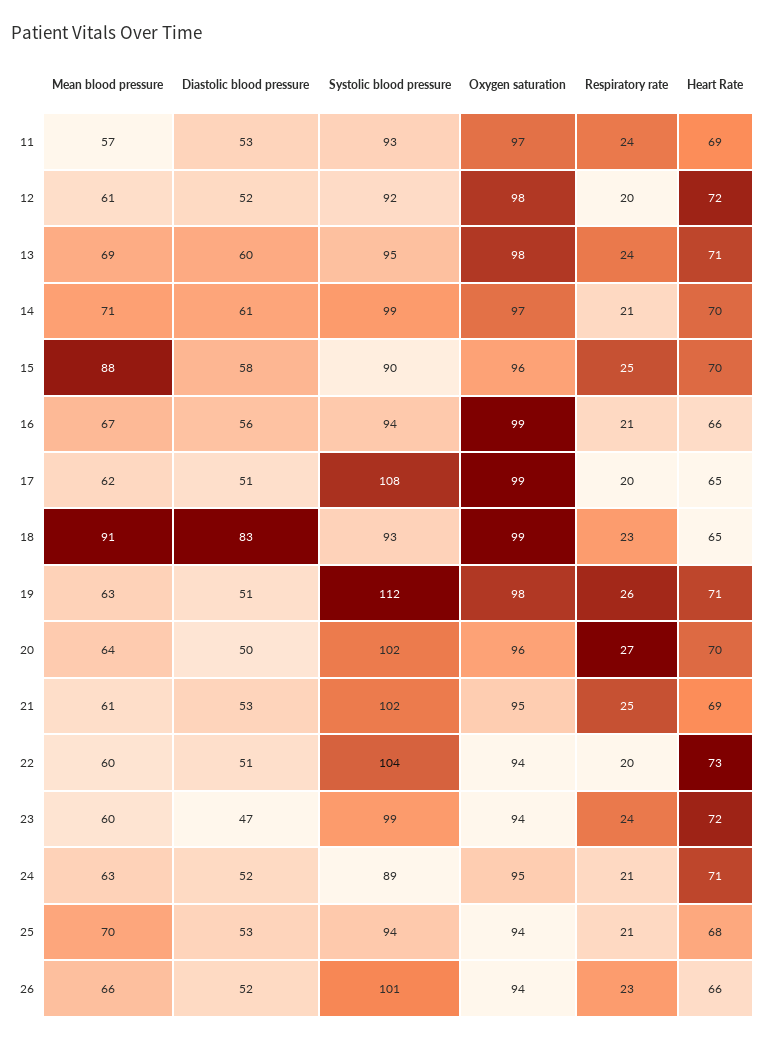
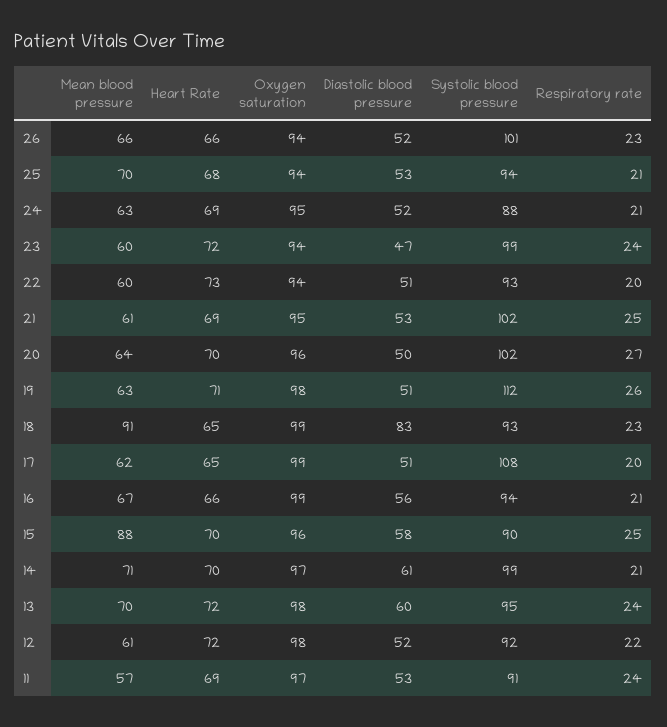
Systolic blood pressure, 11: 93 -> 91
Respiratory rate, 12: 20 -> 22
Mean blood pressure, 13: 69 -> 70
Heart Rate, 13: 71 -> 72
Systolic blood pressure, 22: 104 -> 93
Systolic blood pressure, 24: 89 -> 88
Heart Rate, 24: 71 -> 69

